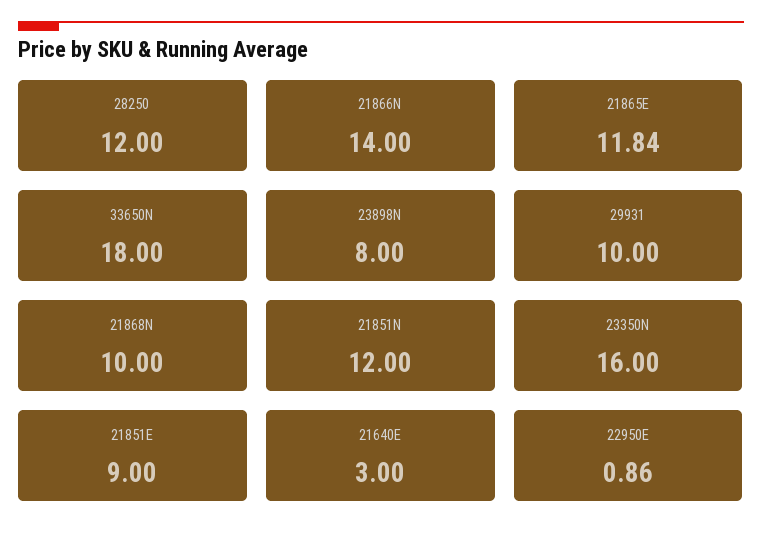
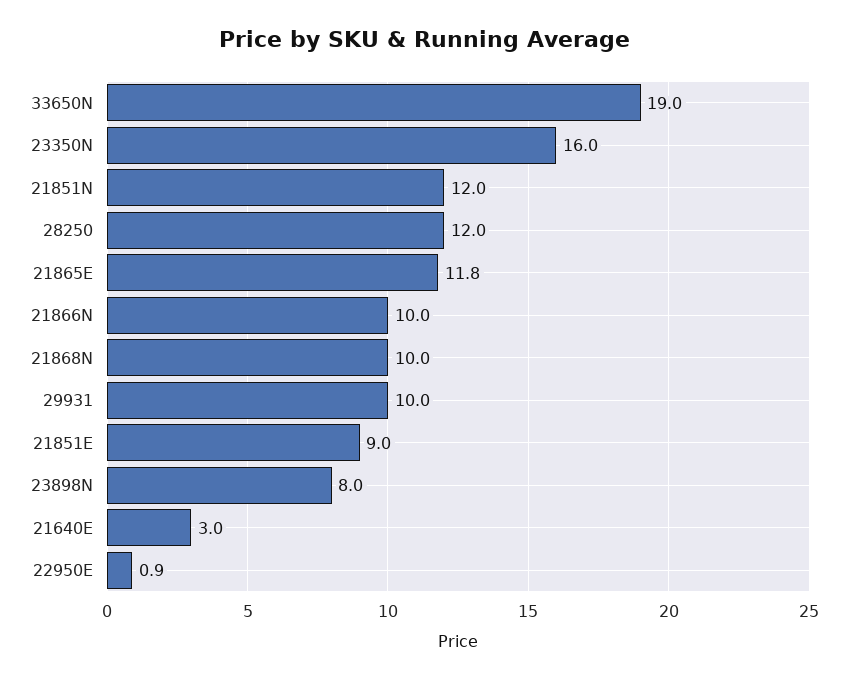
21866N: 14 -> 10
33650N: 18 -> 19

